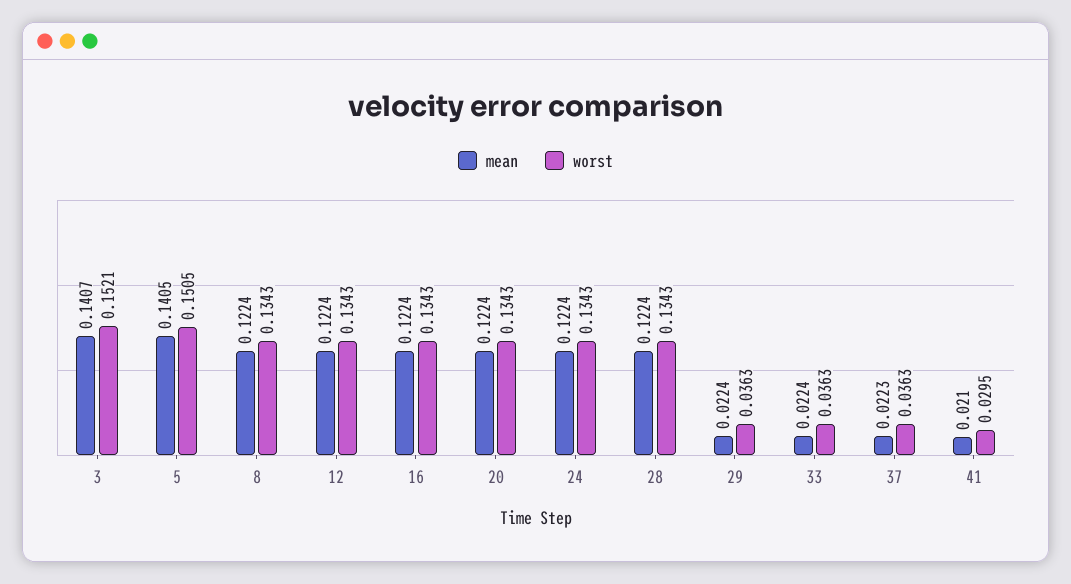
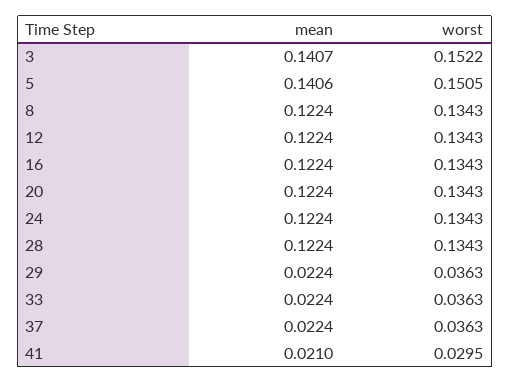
worst, 3: 0.1521 -> 0.1522
mean, 5: 0.1405 -> 0.1406
mean, 37: 0.0223 -> 0.0224

